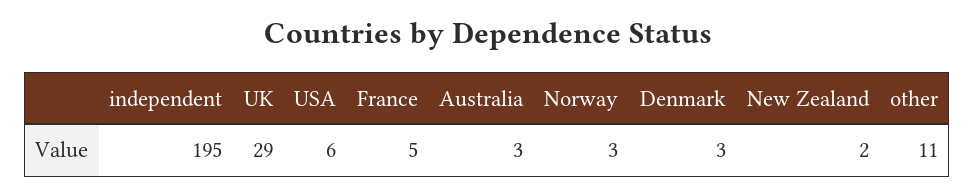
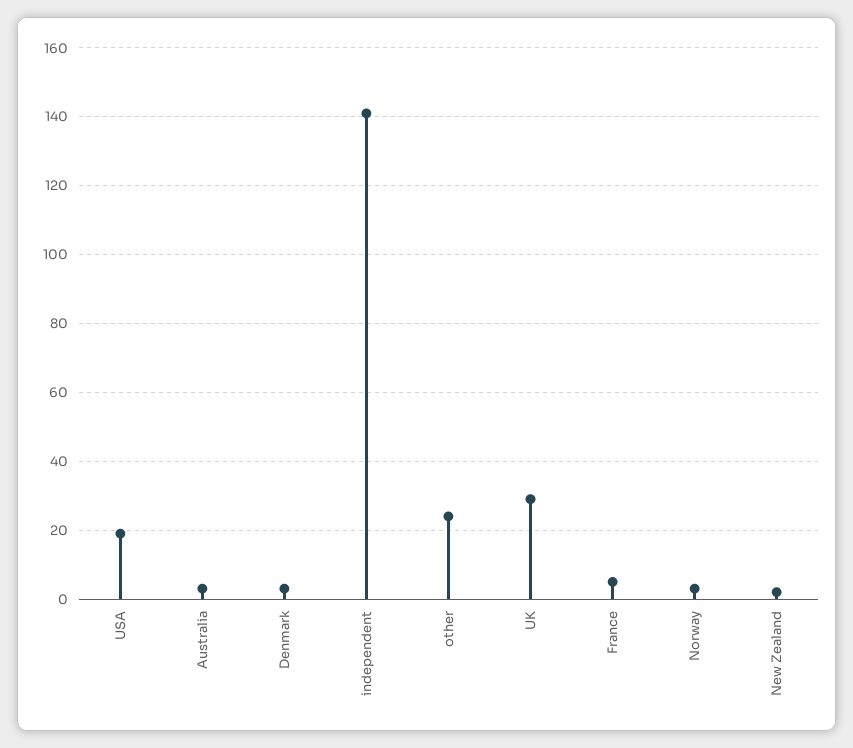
independent: 195 -> 140
USA: 6 -> 20
other: 11 -> 25

